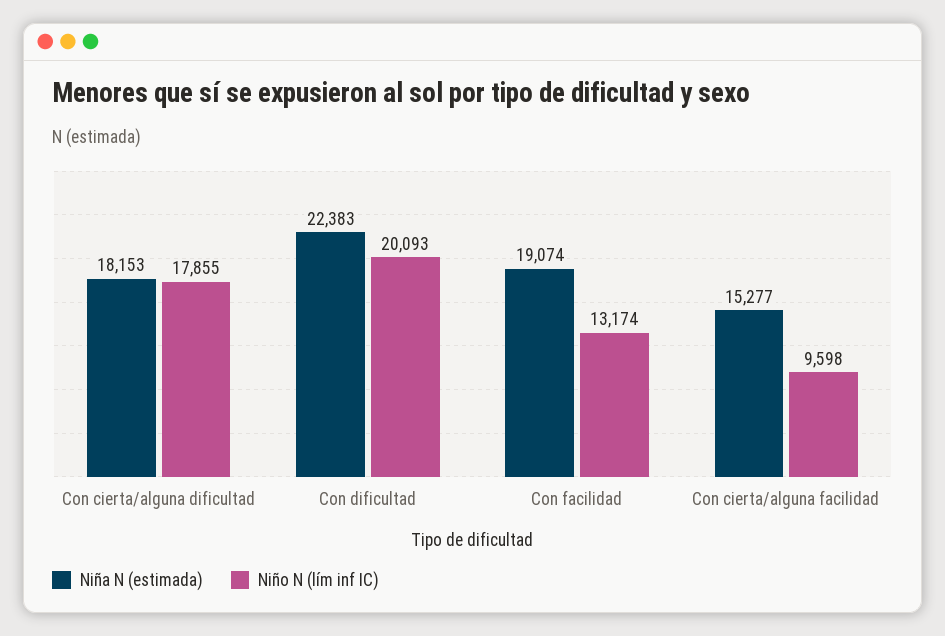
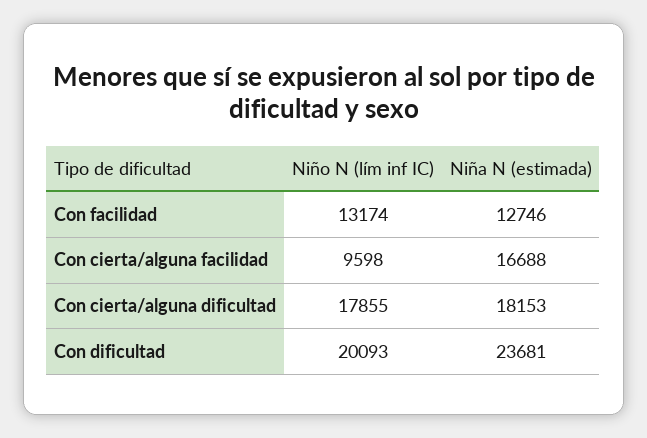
Niña N (estimada), Con dificultad: 22383 -> 23681
Niña N (estimada), Con facilidad: 19074 -> 12746
Niña N (estimada), Con cierta/alguna facilidad: 15277 -> 16688

